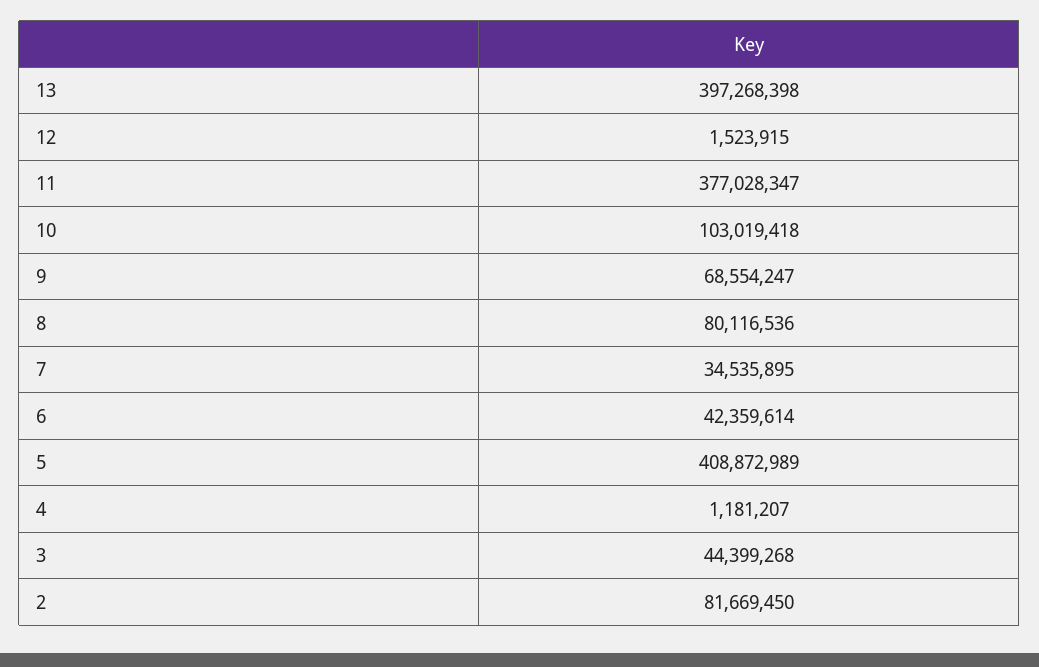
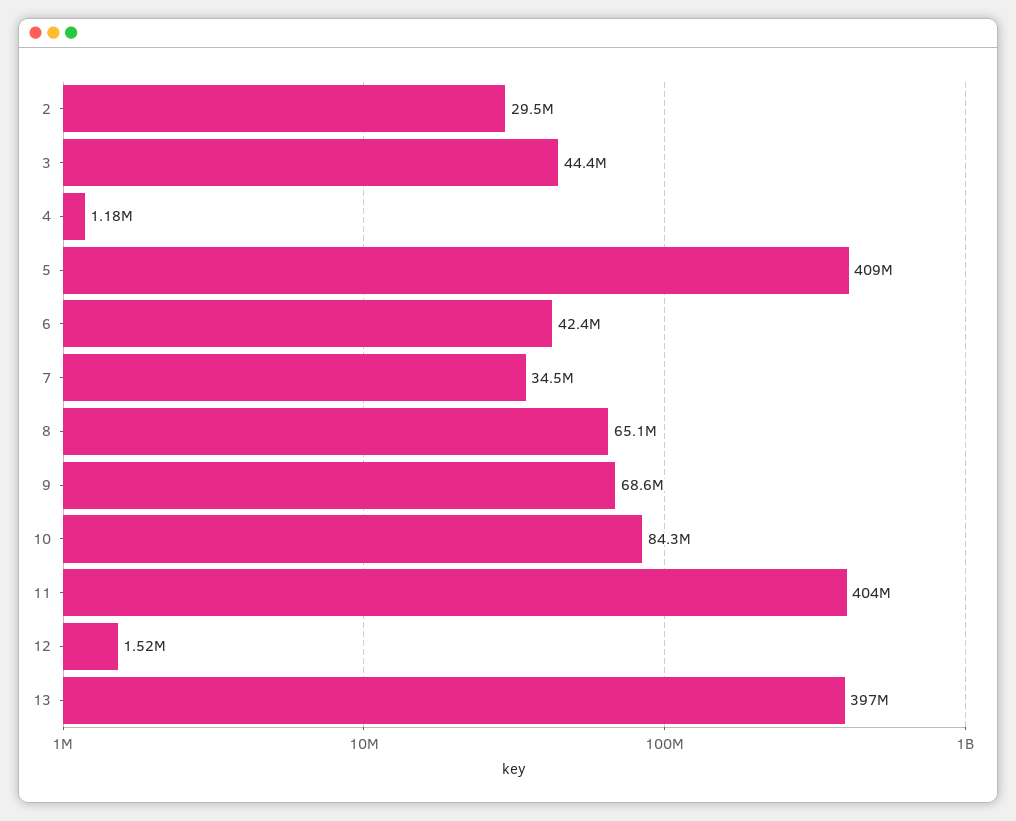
11: 377028347 -> 404000000
10: 103019418 -> 84300000
8: 80116536 -> 65100000
2: 81669450 -> 29500000

